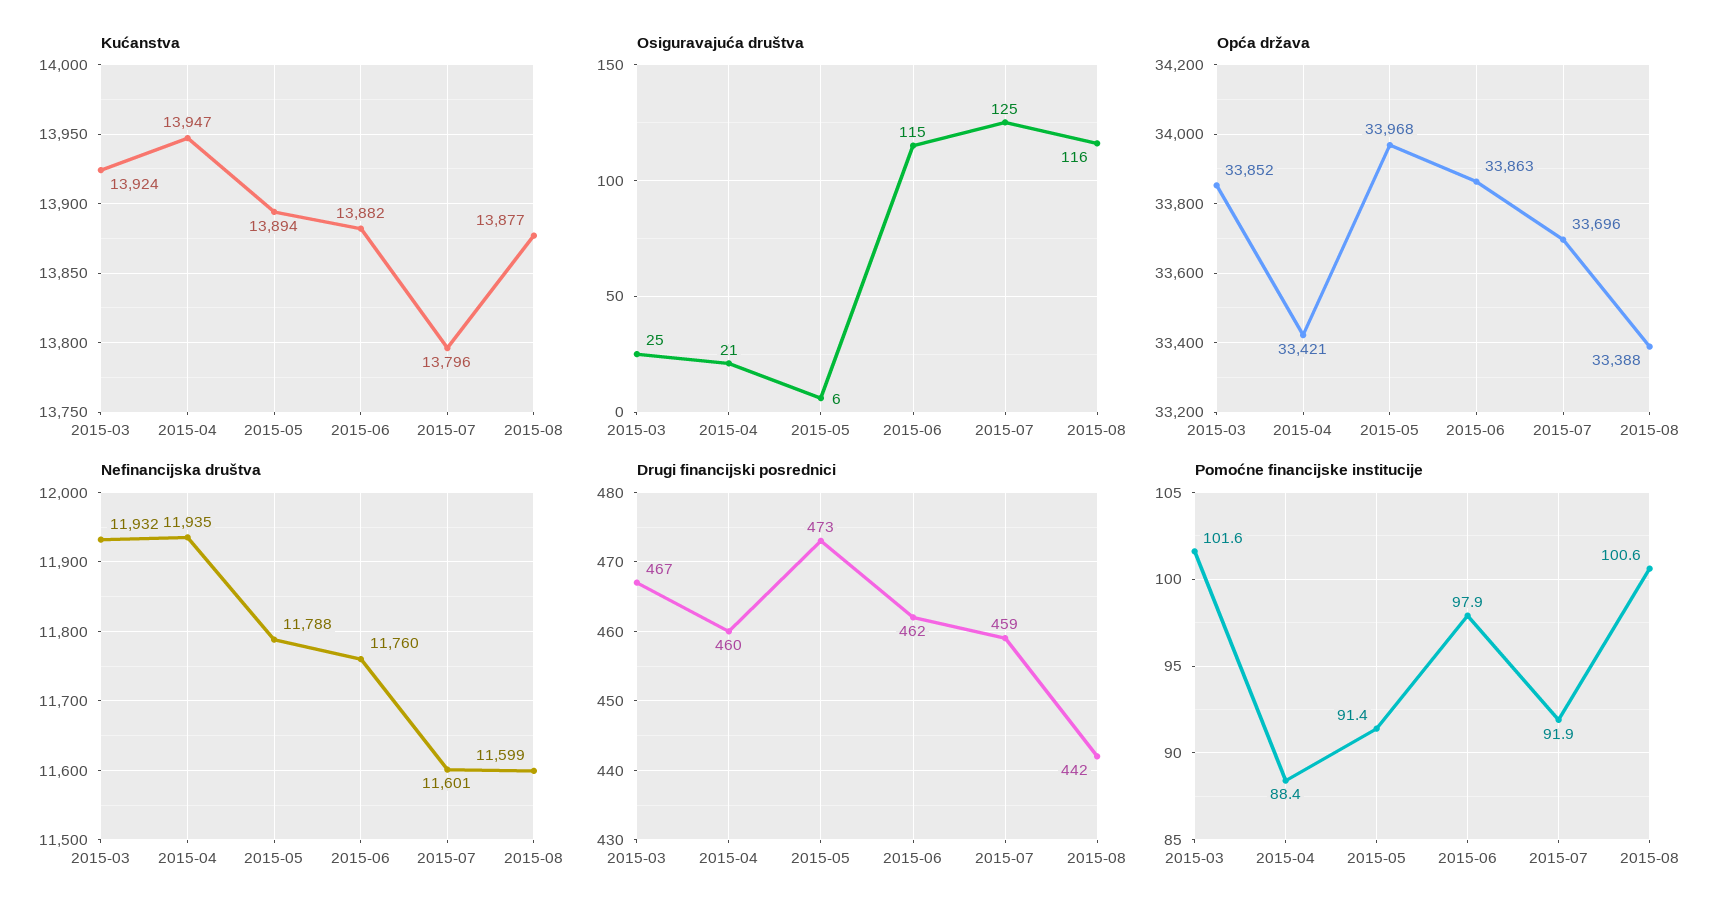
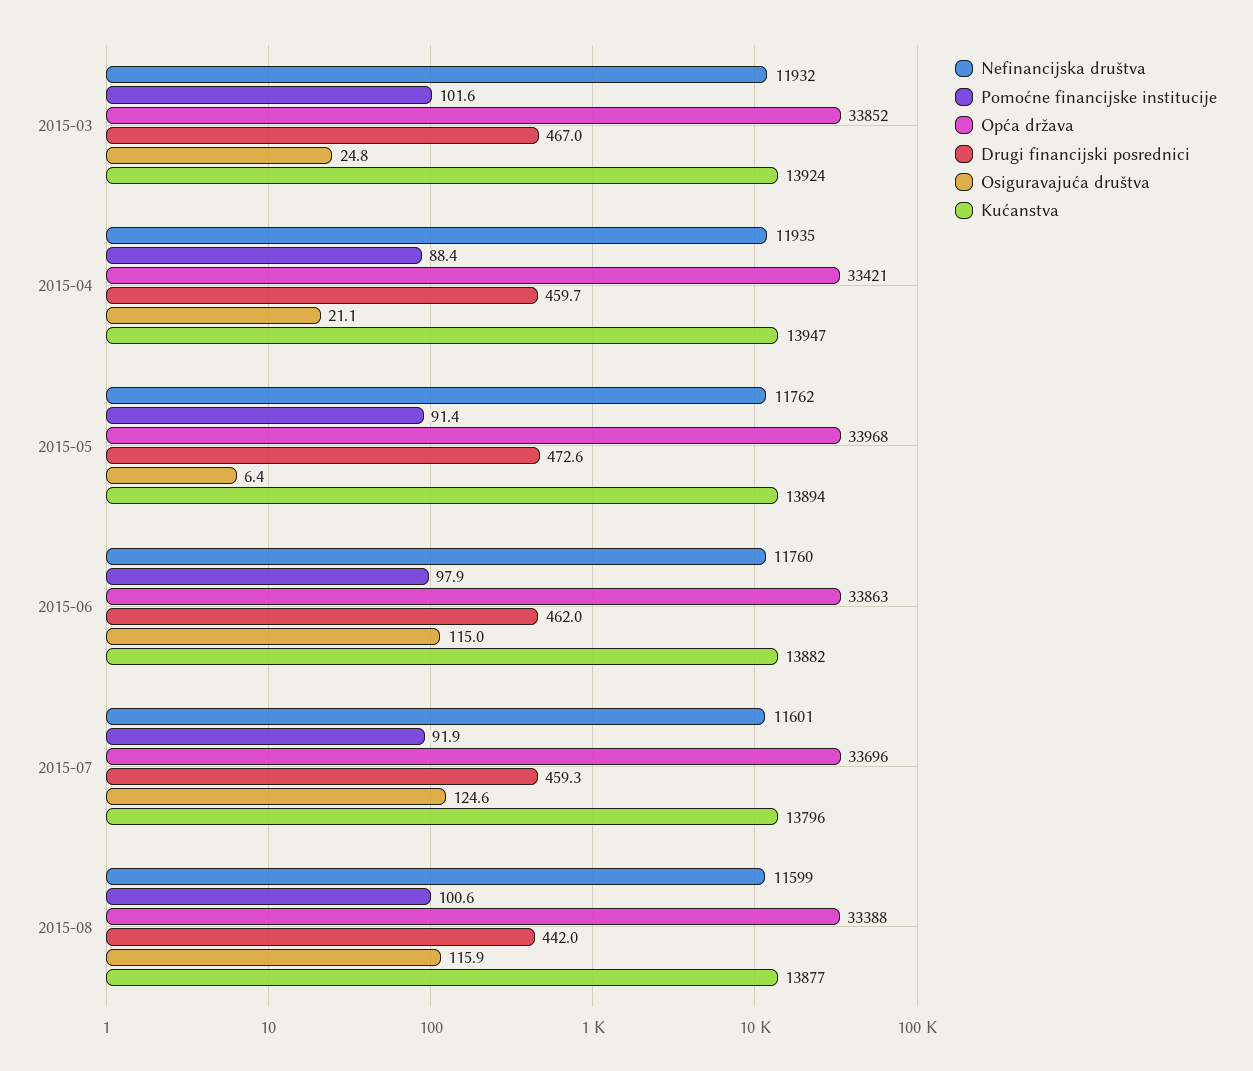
Nefinancijska društva, 2015-05: 11788 -> 11762

